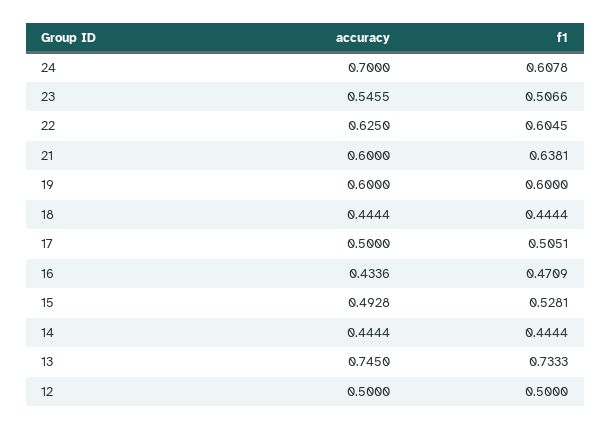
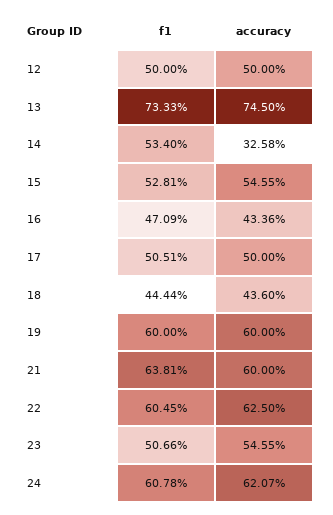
accuracy, 24: 0.7 -> 0.6207
accuracy, 18: 0.4444 -> 0.436
accuracy, 15: 0.4928 -> 0.5455
accuracy, 14: 0.4444 -> 0.3258
f1, 14: 0.4444 -> 0.534

